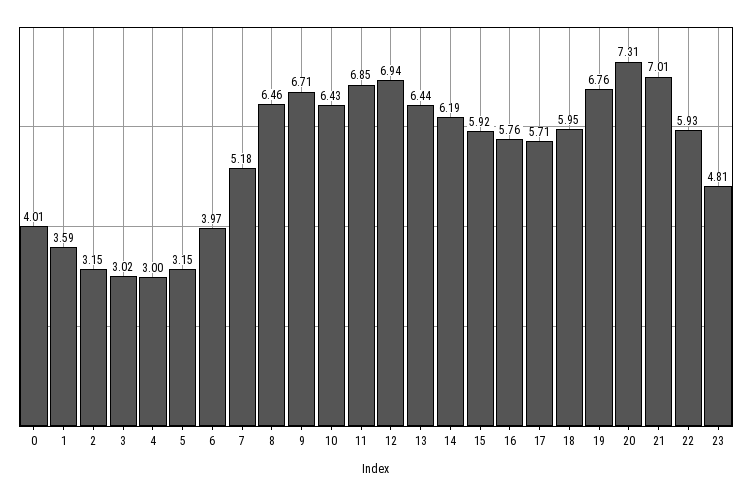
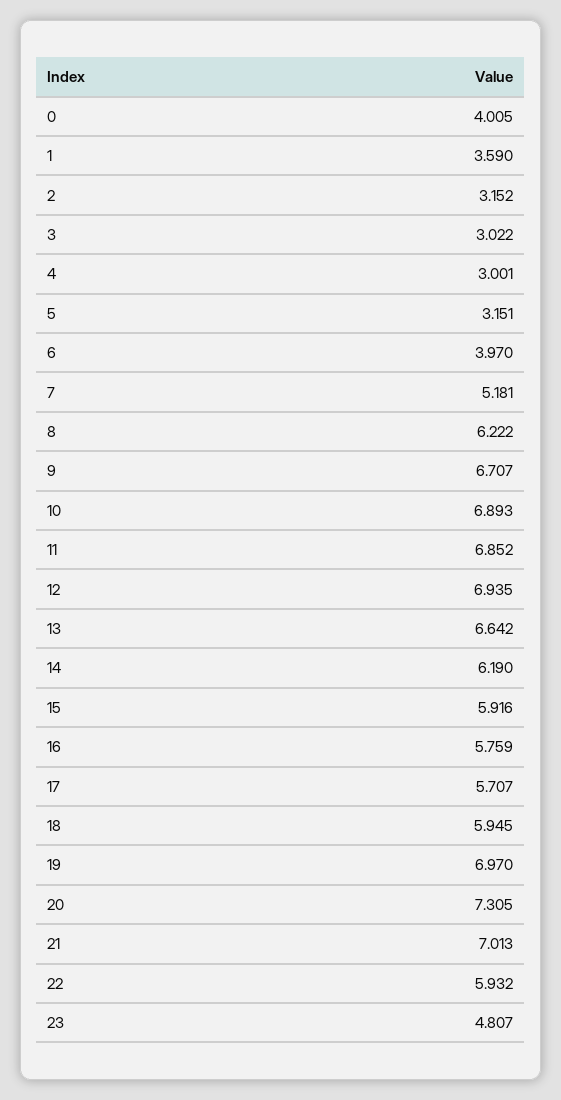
8: 6.46 -> 6.222
10: 6.43 -> 6.893
13: 6.44 -> 6.642
19: 6.76 -> 6.97

